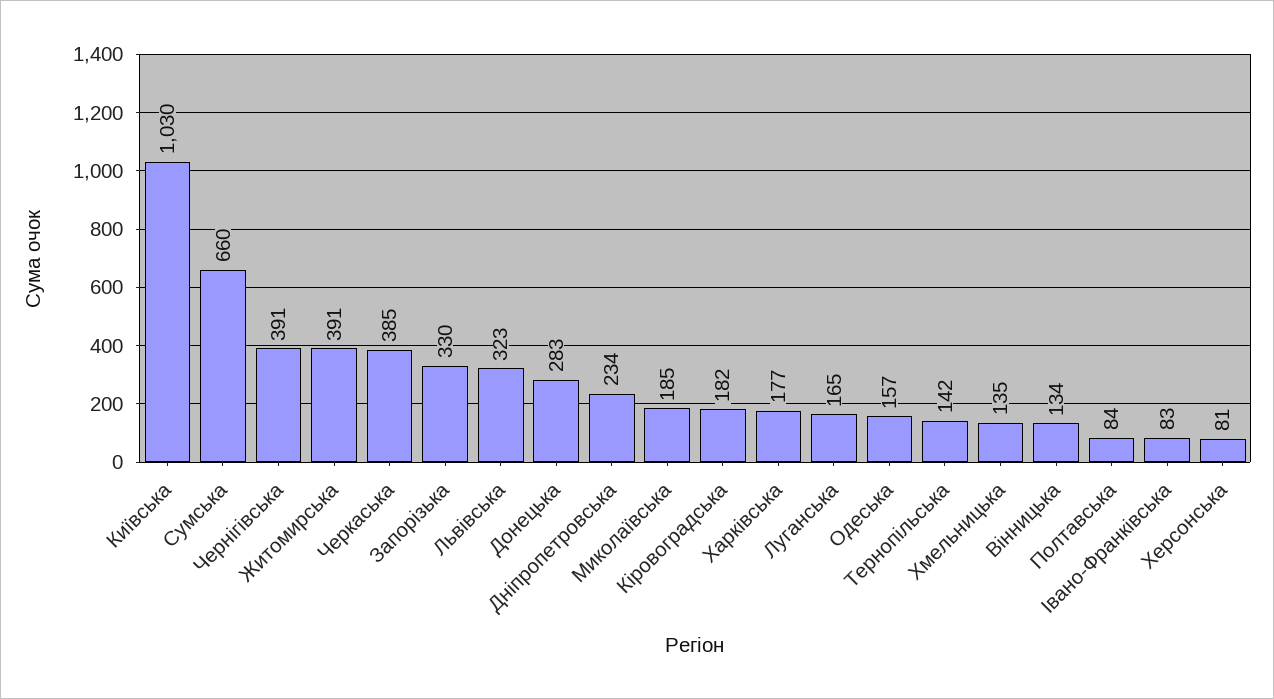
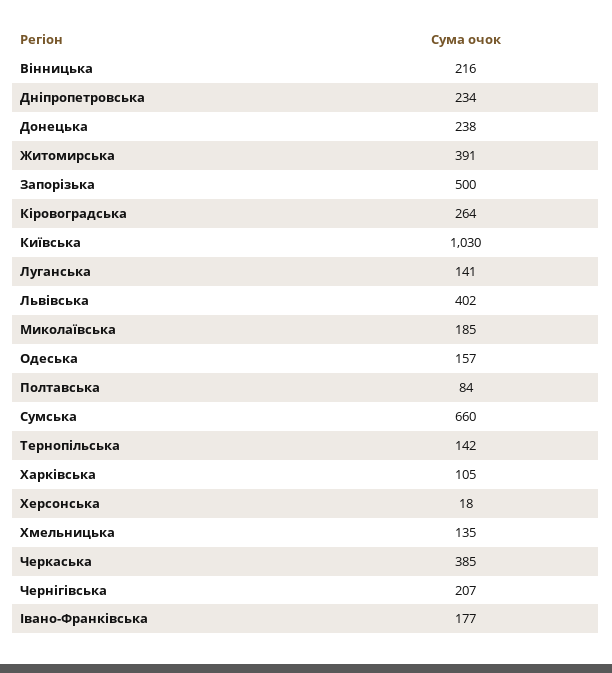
Чернiгiвська: 391 -> 207
Запорiзька: 330 -> 500
Львiвська: 323 -> 402
Донецька: 283 -> 238
Кiровоградська: 182 -> 264
Харкiвська: 177 -> 105
Луганська: 165 -> 141
Вiнницька: 134 -> 216
Івано-Франкiвська: 83 -> 177
Херсонська: 81 -> 18

